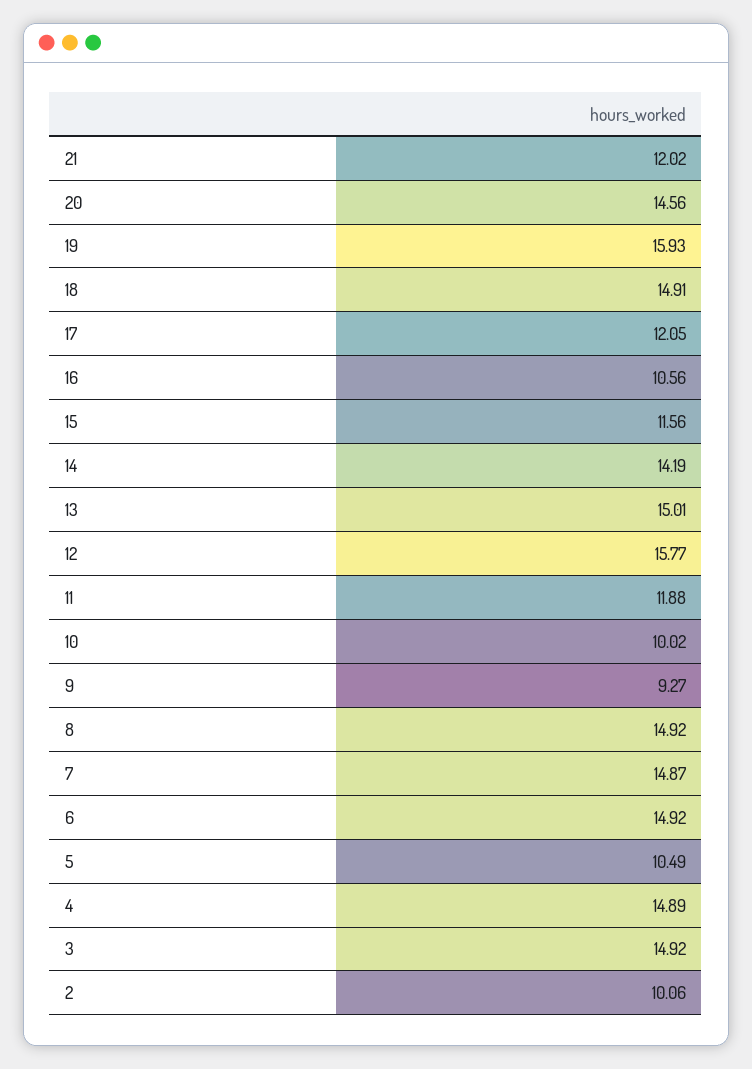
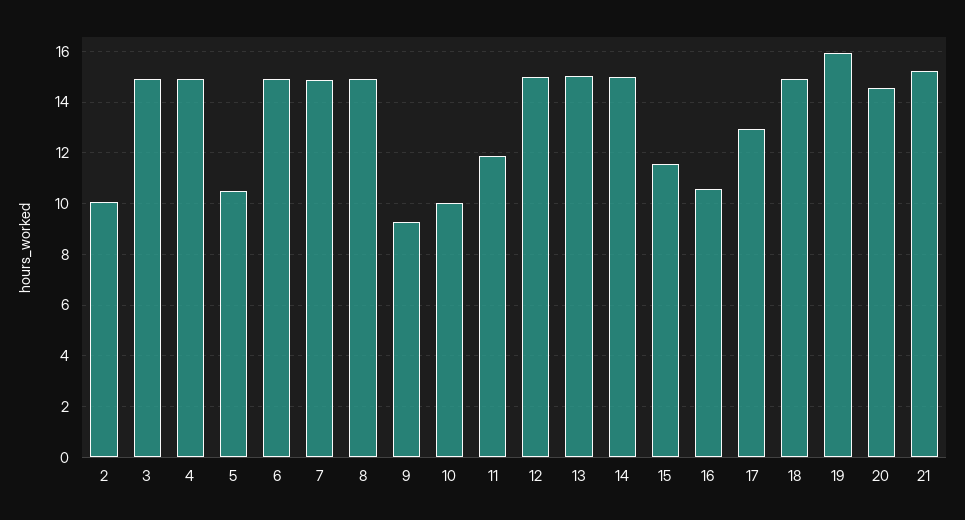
21: 12.02 -> 15.25
17: 12.05 -> 13
14: 14.19 -> 15
12: 15.77 -> 15

